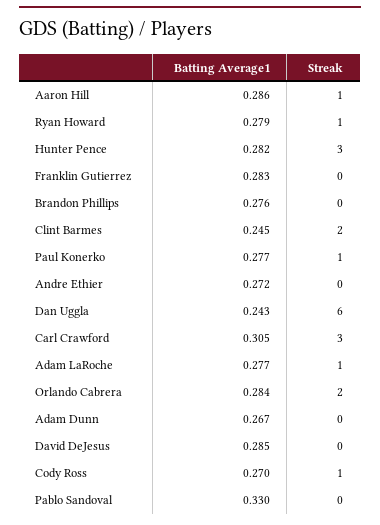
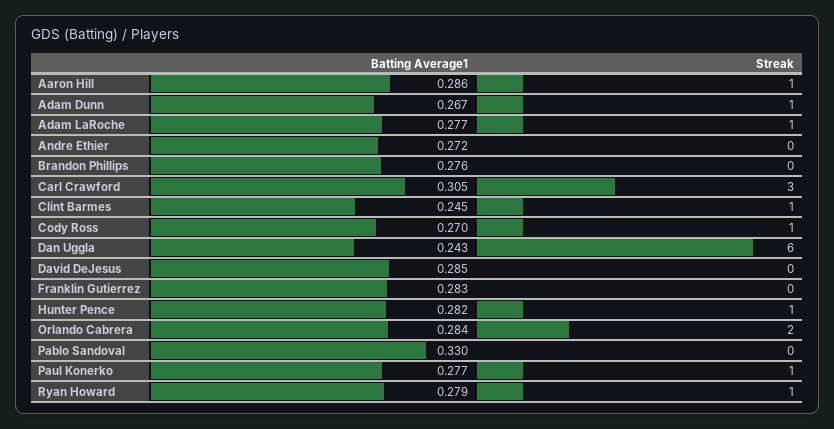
Streak, Hunter Pence: 3 -> 1
Streak, Clint Barmes: 2 -> 1
Streak, Adam Dunn: 0 -> 1

